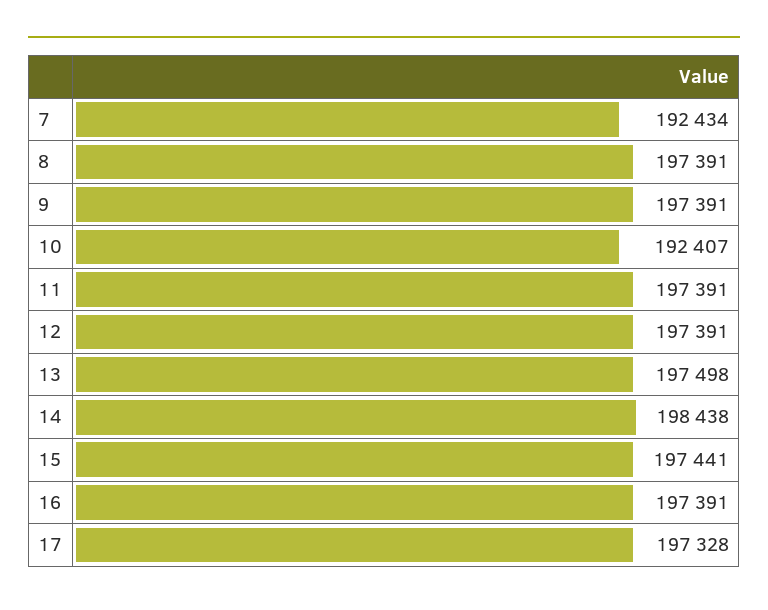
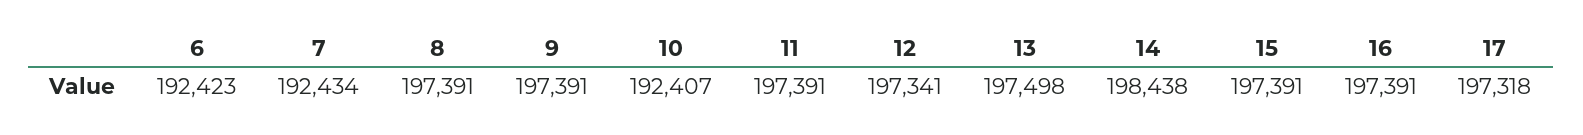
12: 197391 -> 197341
15: 197441 -> 197391
17: 197328 -> 197318
6: none -> 192423

